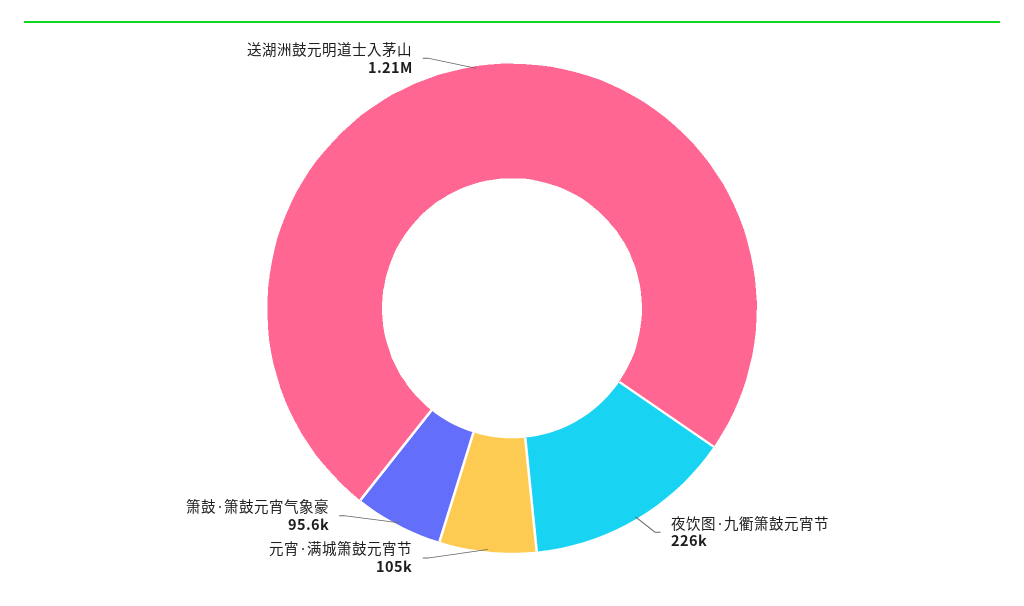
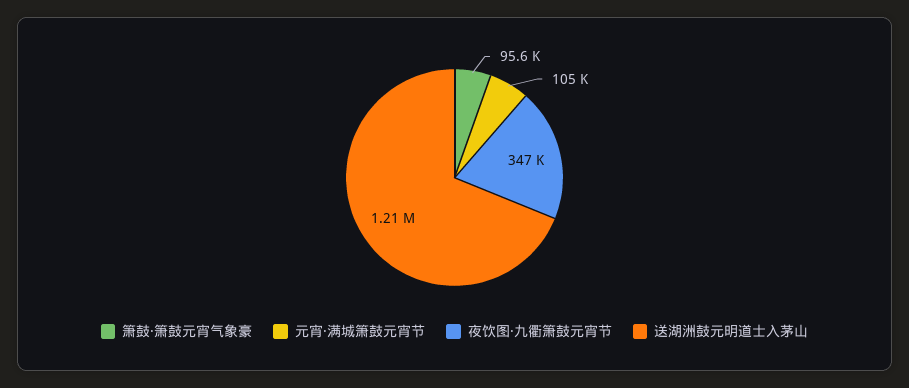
夜饮图·九衢箫鼓元宵节: 226000 -> 347000

